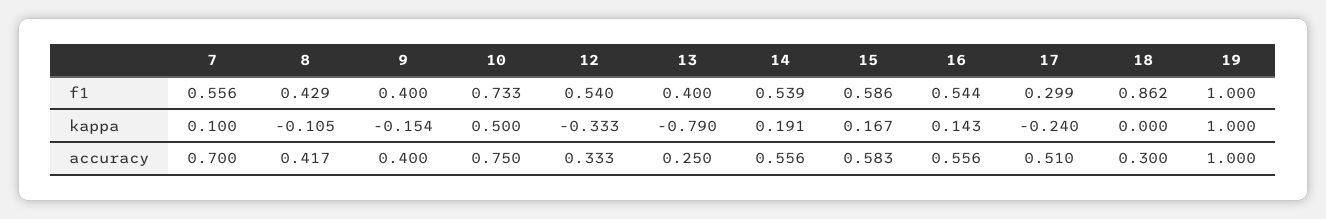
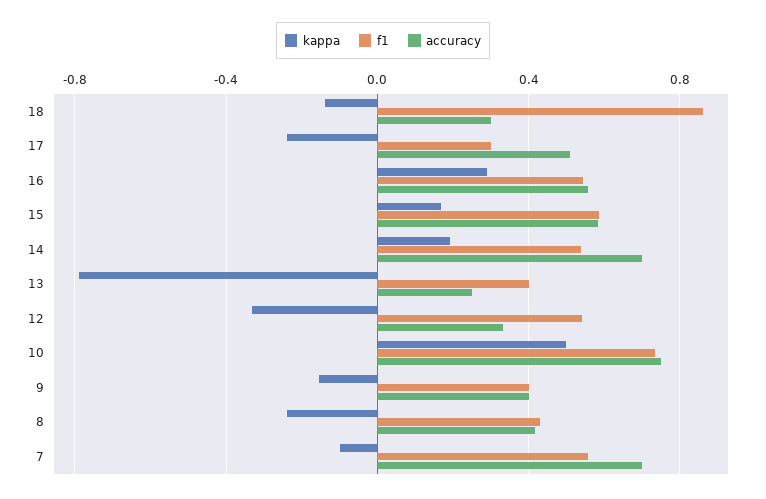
f1, 19: 1 -> none
kappa, 7: 0.1 -> -0.1
kappa, 8: -0.105 -> -0.25
kappa, 16: 0.143 -> 0.3
kappa, 18: 0 -> -0.15
kappa, 19: 1 -> none
accuracy, 14: 0.556 -> 0.7
accuracy, 19: 1 -> none

